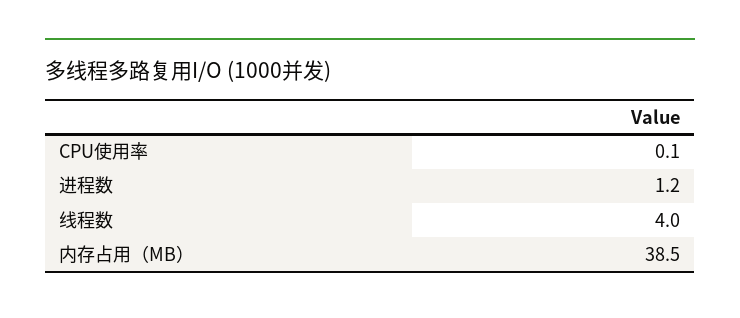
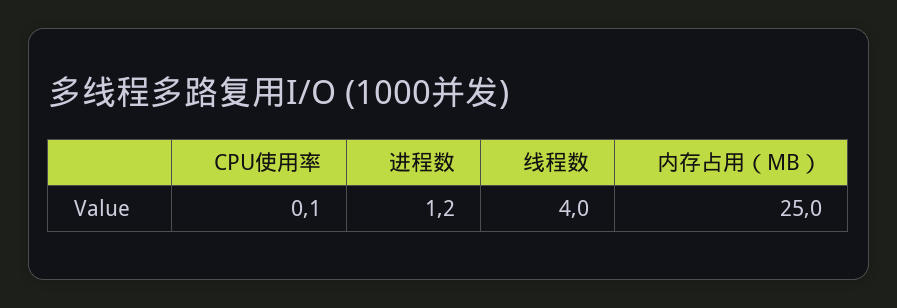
内存占用（MB）: 38.5 -> 25

